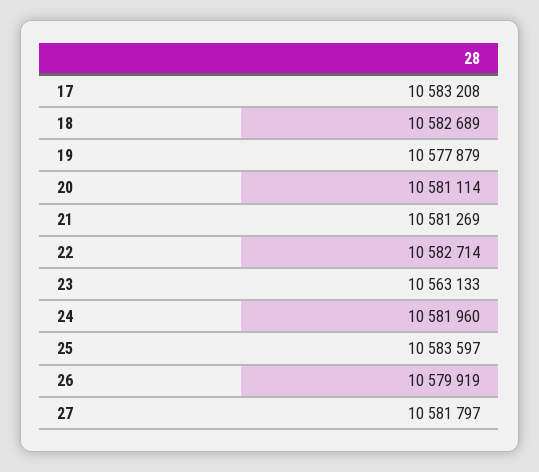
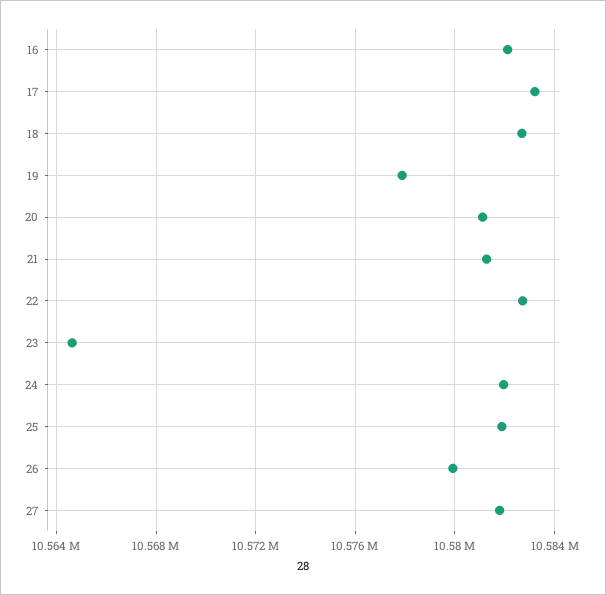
23: 10563133 -> 10564500
25: 10583597 -> 10582000
16: none -> 10582000

